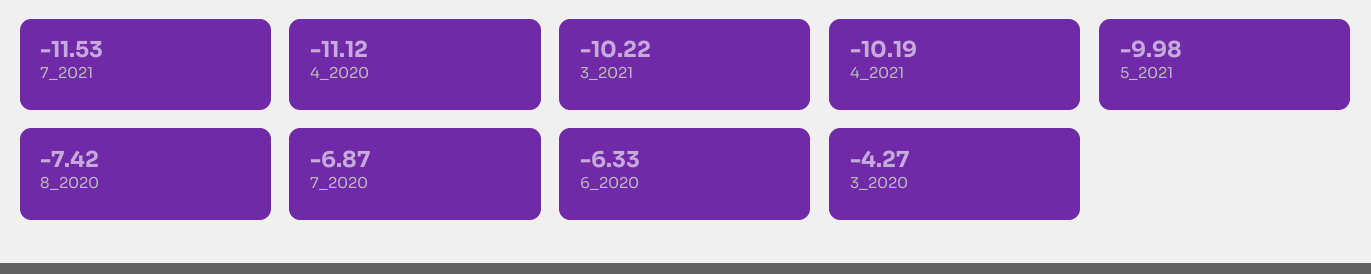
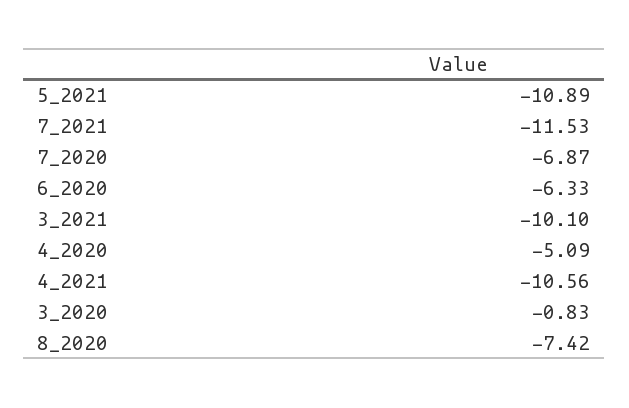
4_2020: -11.12 -> -5.09
3_2021: -10.22 -> -10.1
4_2021: -10.19 -> -10.56
5_2021: -9.98 -> -10.89
3_2020: -4.27 -> -0.83

